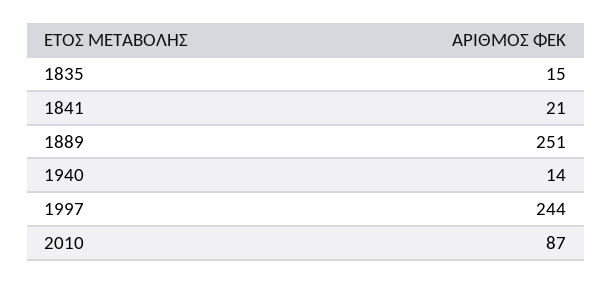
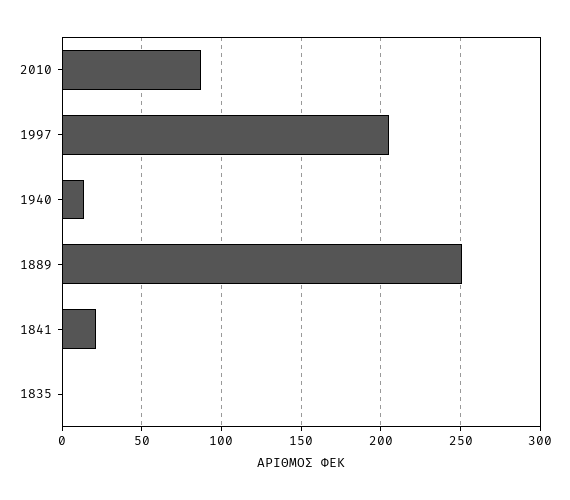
1835: 15 -> 0
1997: 244 -> 205

